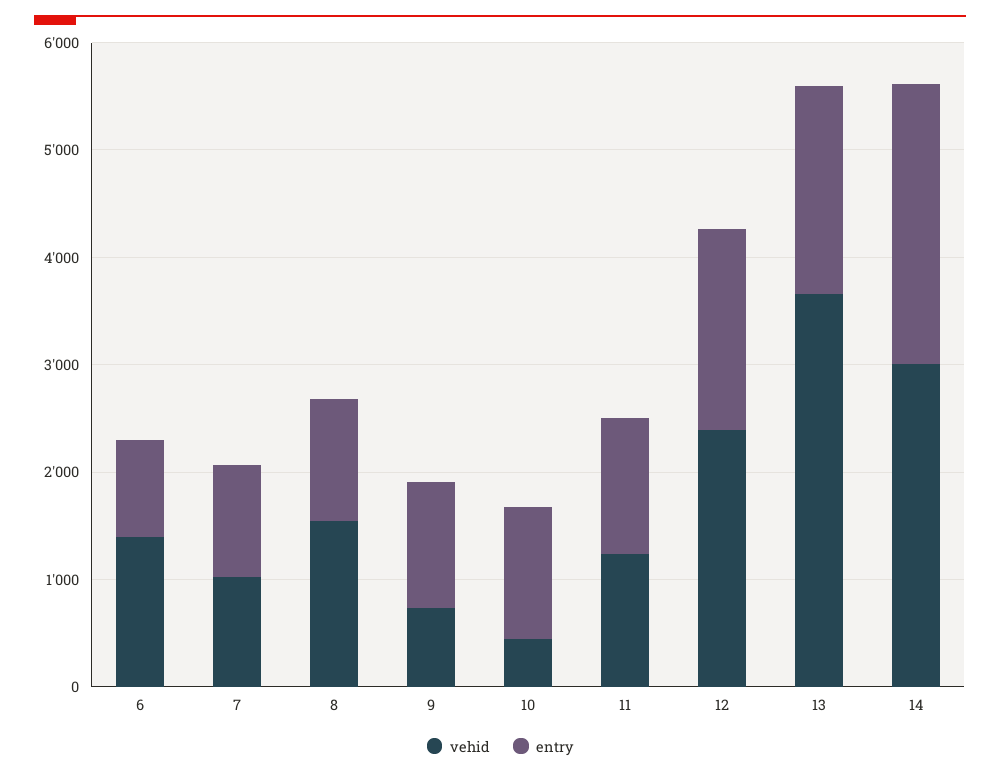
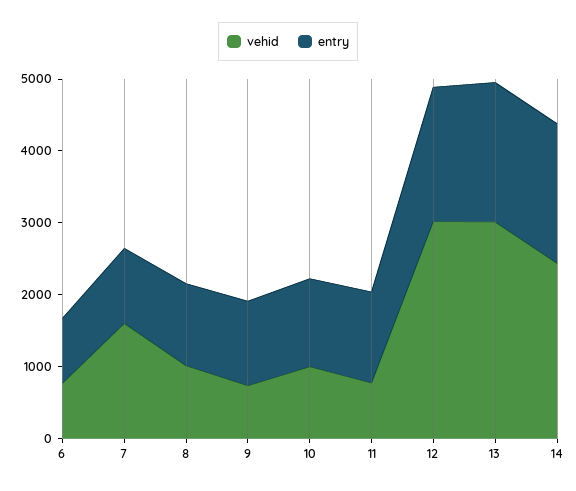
vehid, 6: 1400 -> 800
vehid, 7: 1000 -> 1600
vehid, 8: 1600 -> 1000
vehid, 10: 400 -> 1000
vehid, 11: 1200 -> 800
vehid, 12: 2400 -> 3000
vehid, 13: 3600 -> 3000
vehid, 14: 3000 -> 2400
entry, 14: 2600 -> 2000

